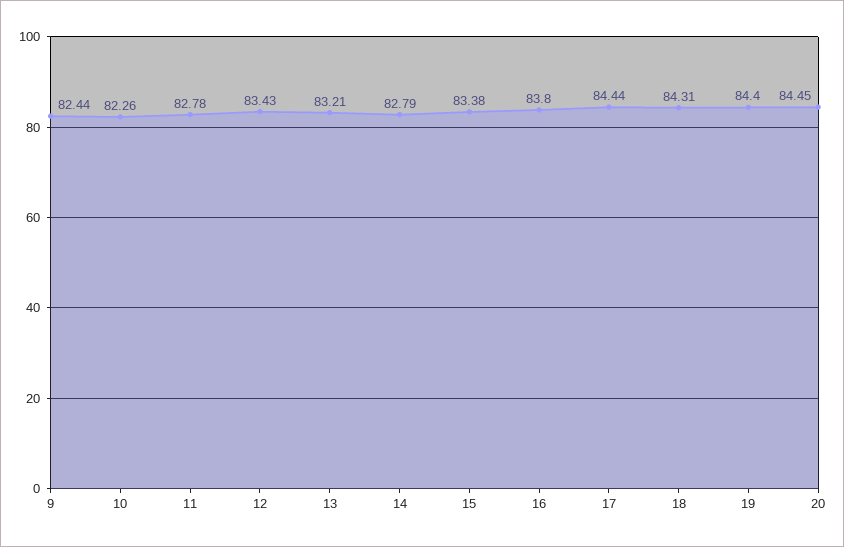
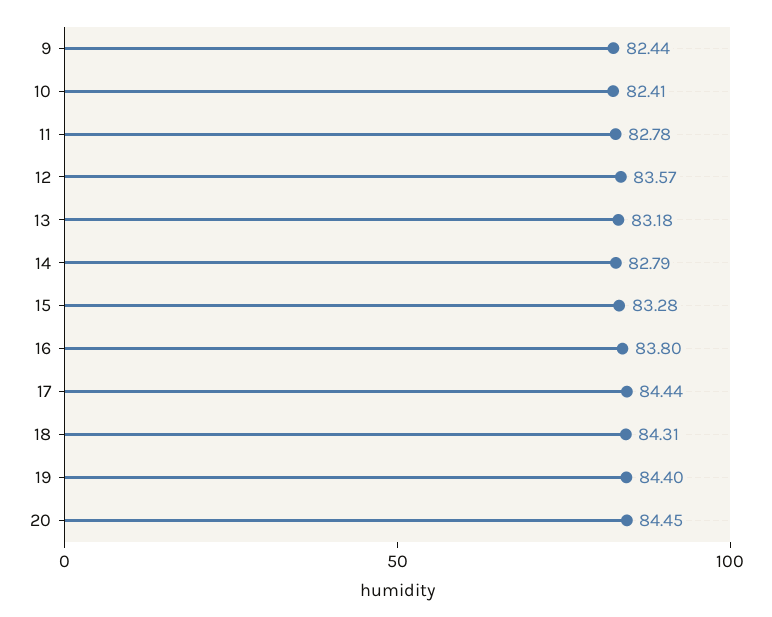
10: 82.26 -> 82.41
12: 83.43 -> 83.57
13: 83.21 -> 83.18
15: 83.38 -> 83.28

